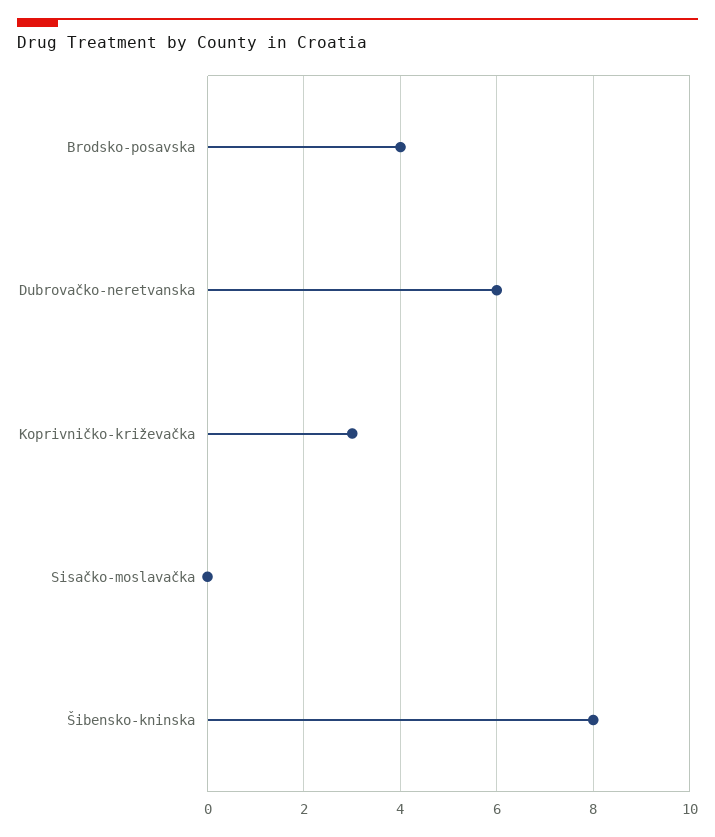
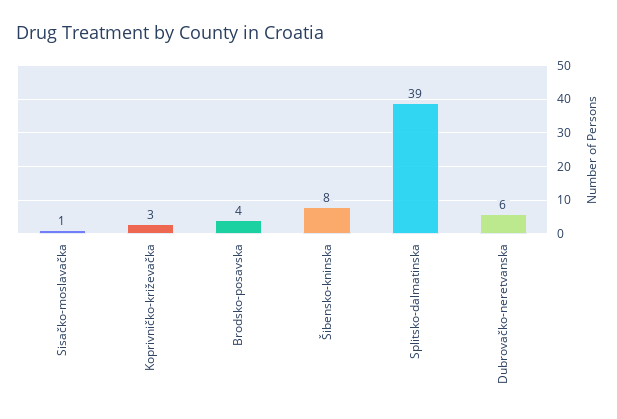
Sisačko-moslavačka: 0 -> 1
Splitsko-dalmatinska: none -> 39

